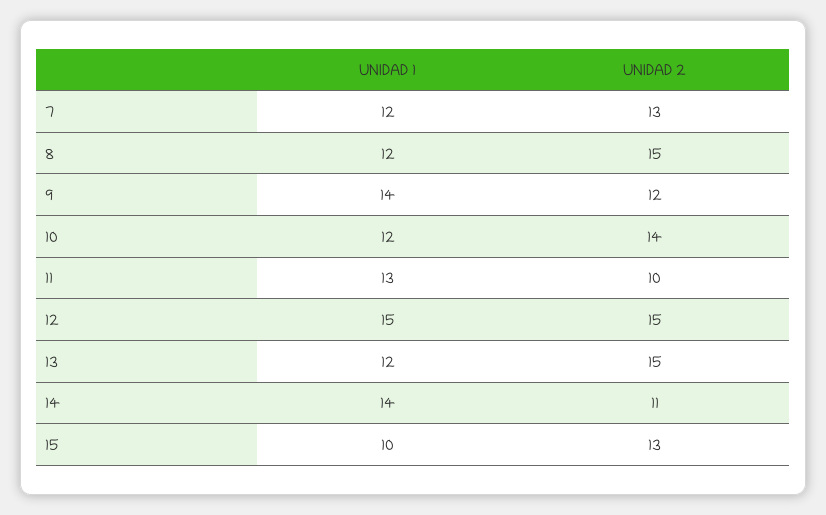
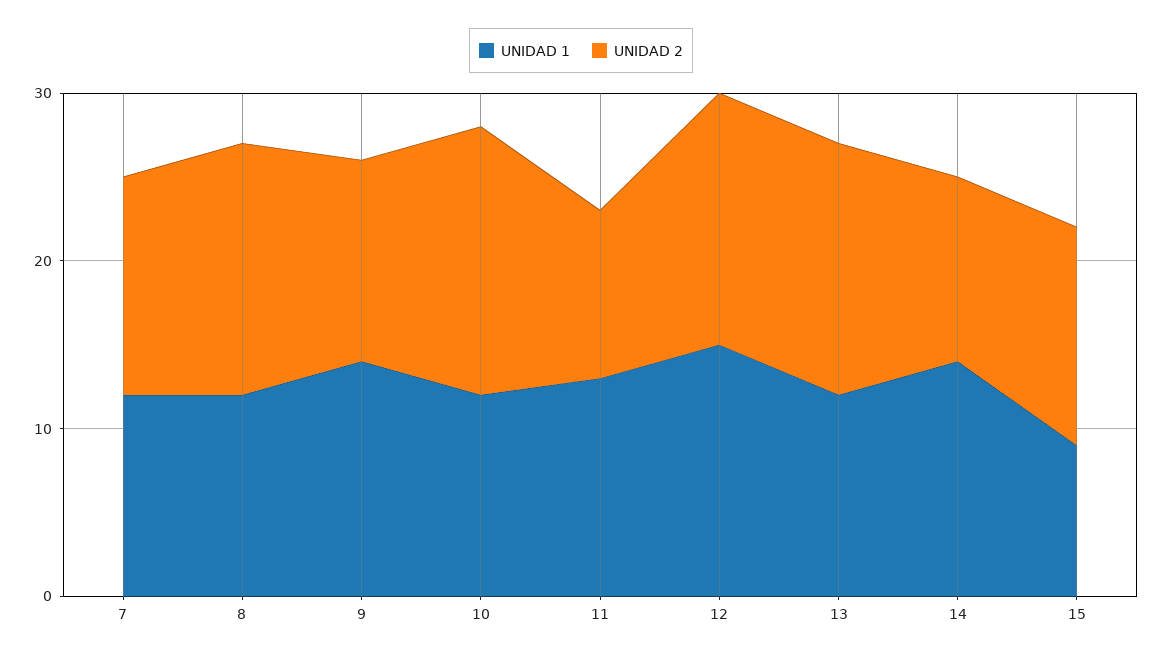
UNIDAD 2, 10: 14 -> 16
UNIDAD 1, 15: 10 -> 9

